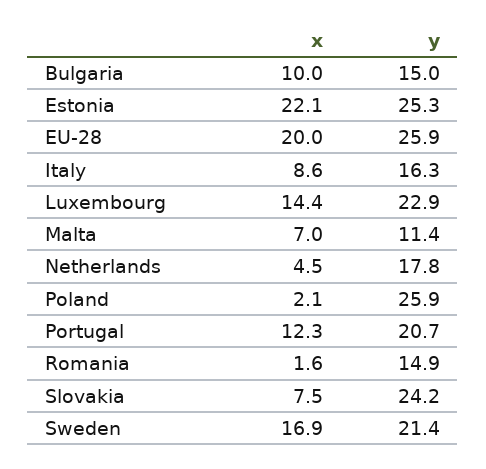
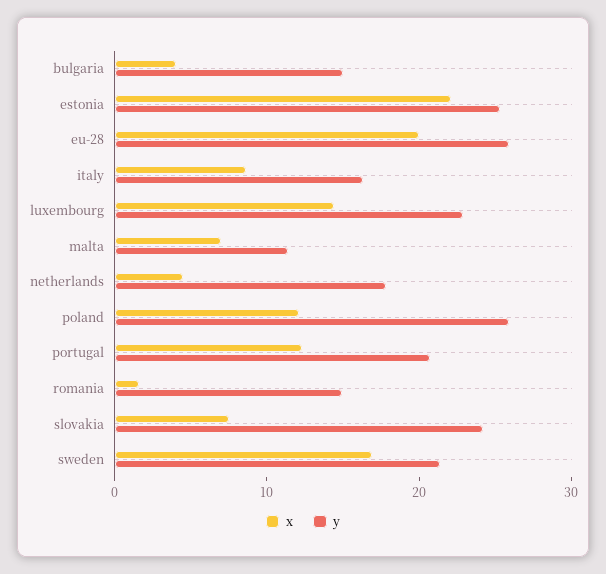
x, Bulgaria: 10 -> 4
x, Poland: 2.1 -> 12

